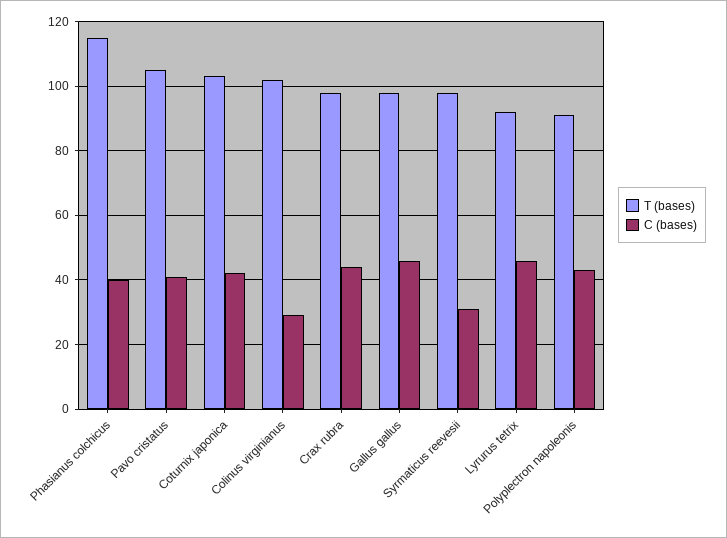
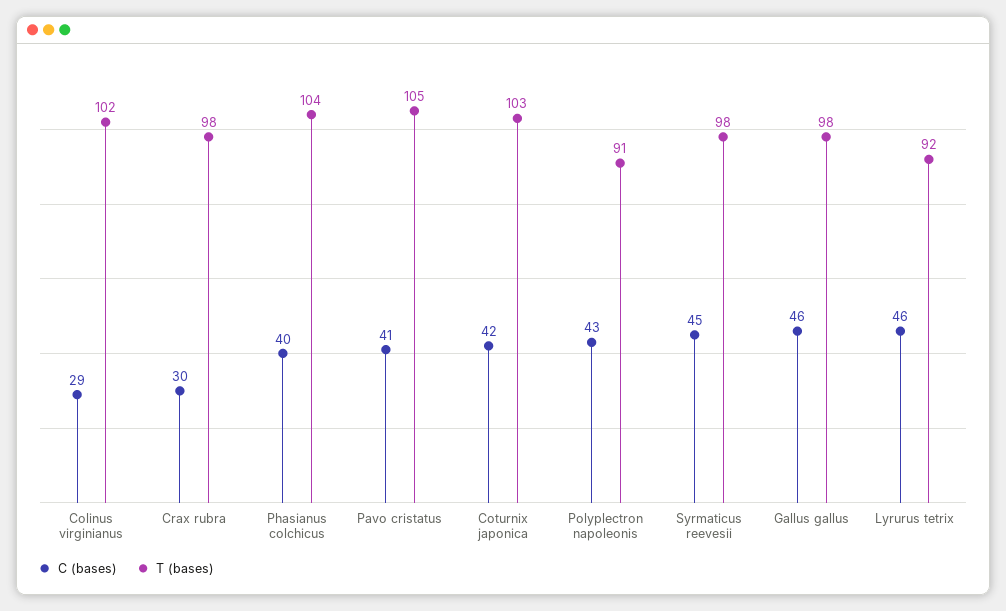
T (bases), Phasianus colchicus: 115 -> 104
C (bases), Crax rubra: 45 -> 30
C (bases), Syrmaticus reevesii: 30 -> 45

